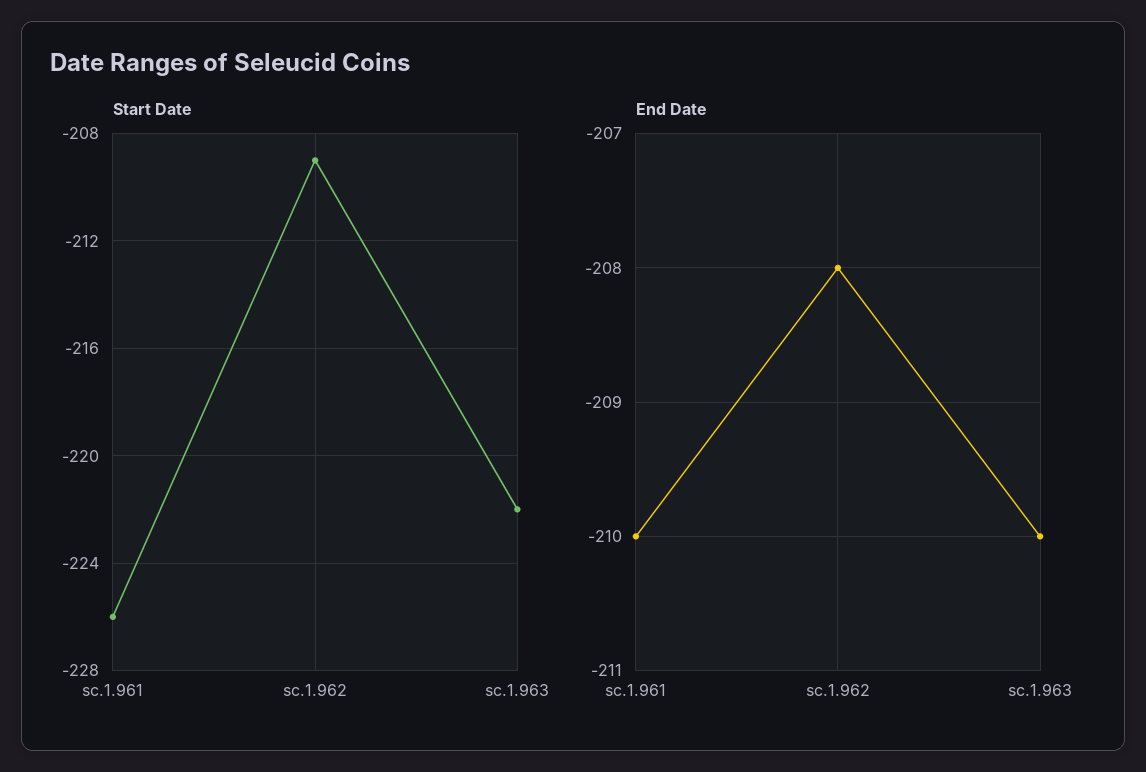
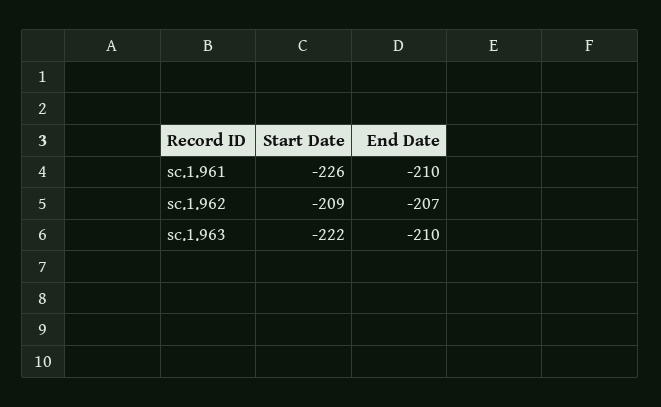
End Date, sc.1.962: -208 -> -207

